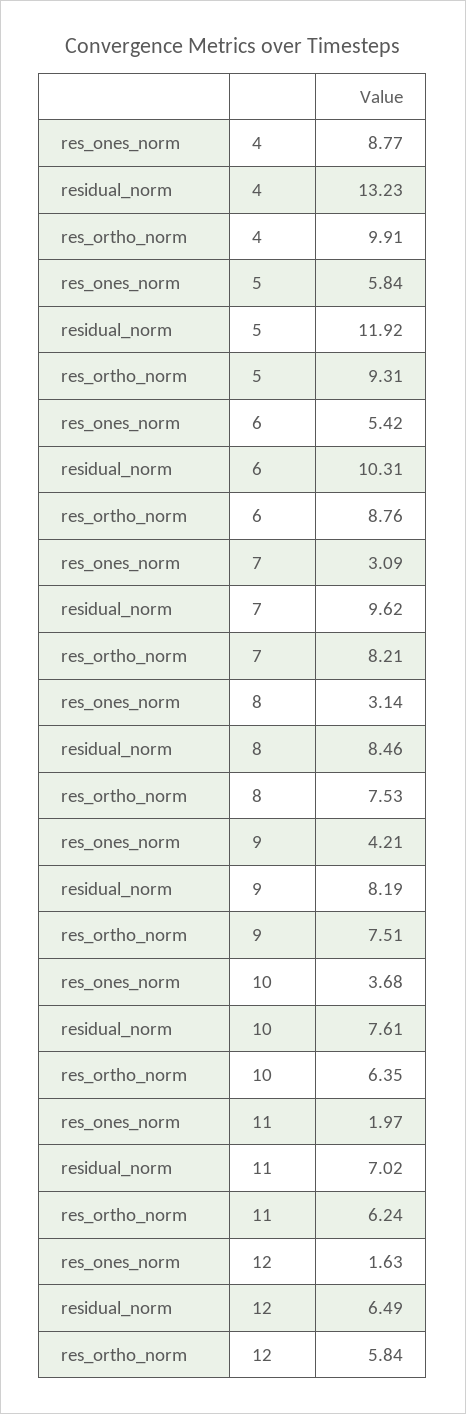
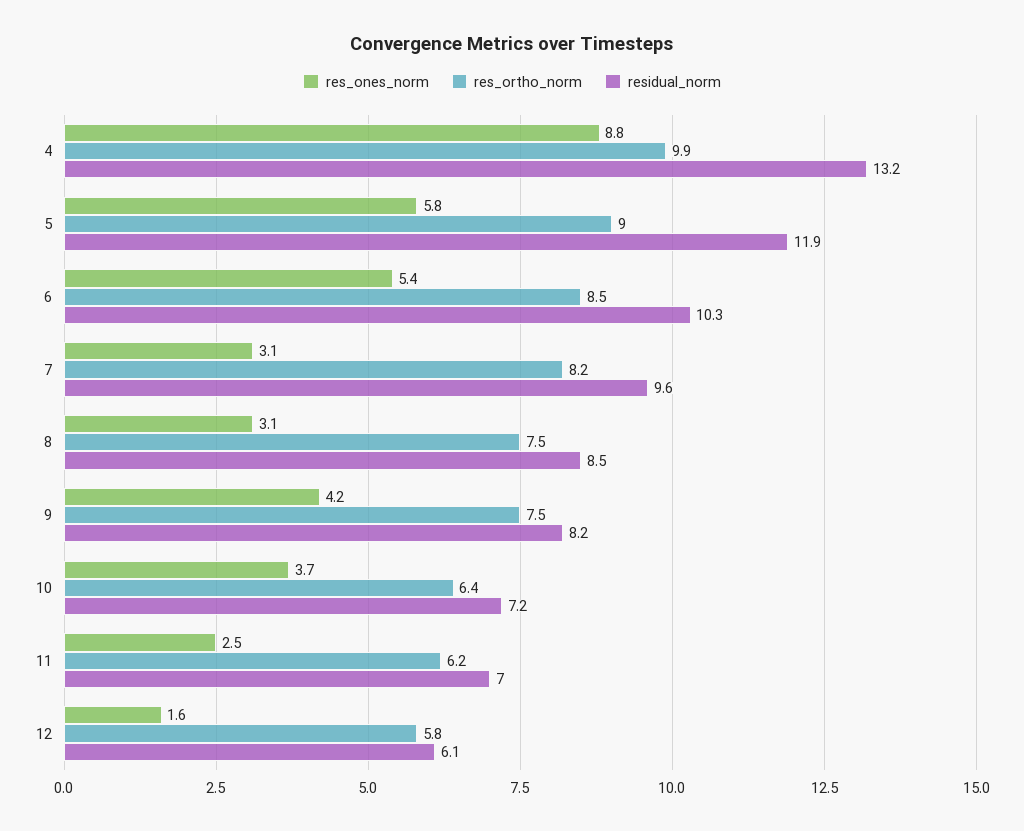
res_ortho_norm, 5: 9.31 -> 9
res_ortho_norm, 6: 8.76 -> 8.5
residual_norm, 10: 7.61 -> 7.2
res_ones_norm, 11: 1.97 -> 2.5
residual_norm, 12: 6.49 -> 6.1

